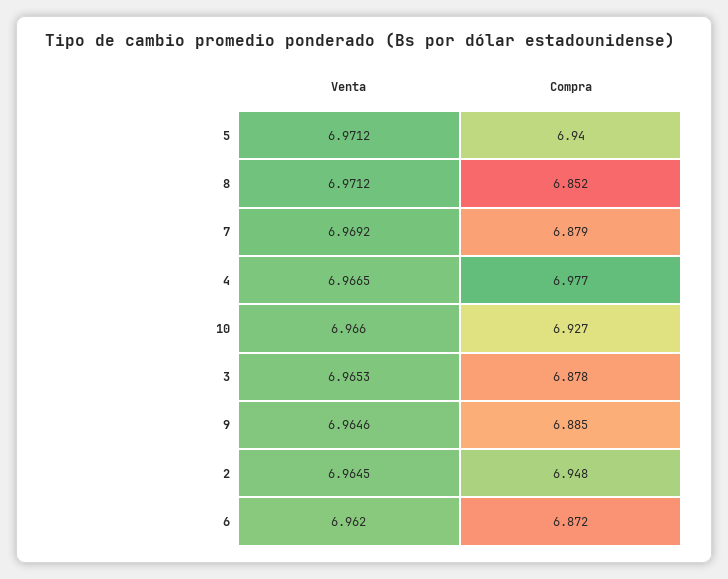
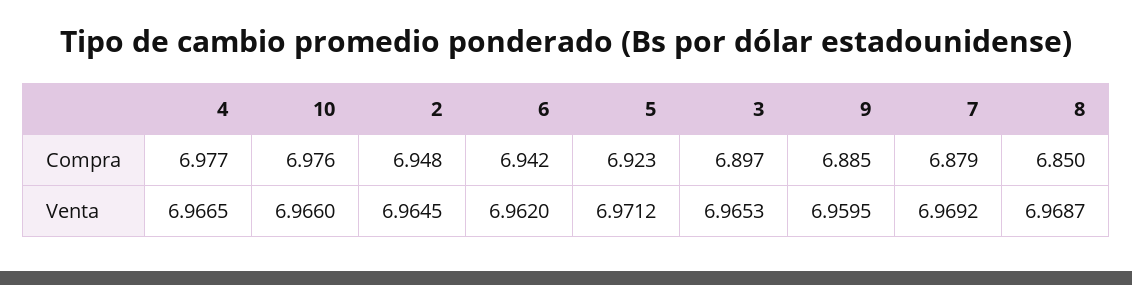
Compra, 5: 6.94 -> 6.923
Venta, 8: 6.9712 -> 6.9687
Compra, 8: 6.852 -> 6.85
Compra, 10: 6.927 -> 6.976
Compra, 3: 6.878 -> 6.897
Venta, 9: 6.9646 -> 6.9595
Compra, 6: 6.872 -> 6.942

